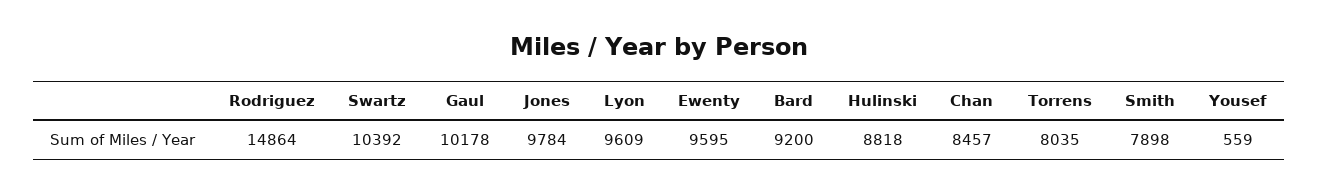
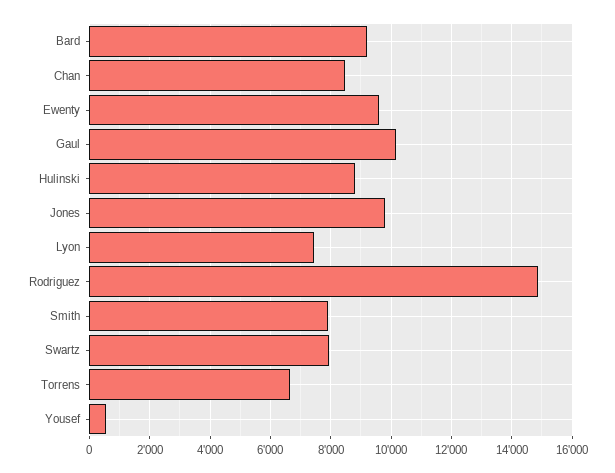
Swartz: 10392 -> 8000
Lyon: 9609 -> 7400
Torrens: 8035 -> 6600

